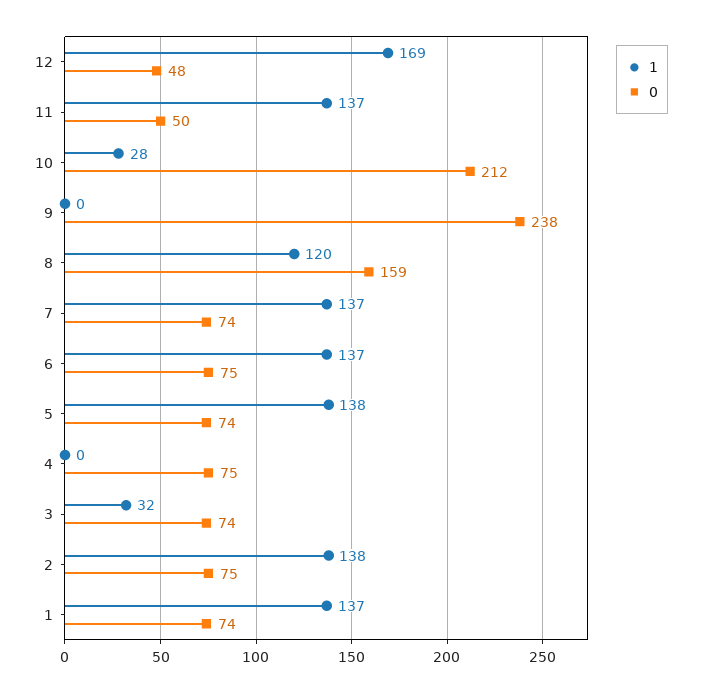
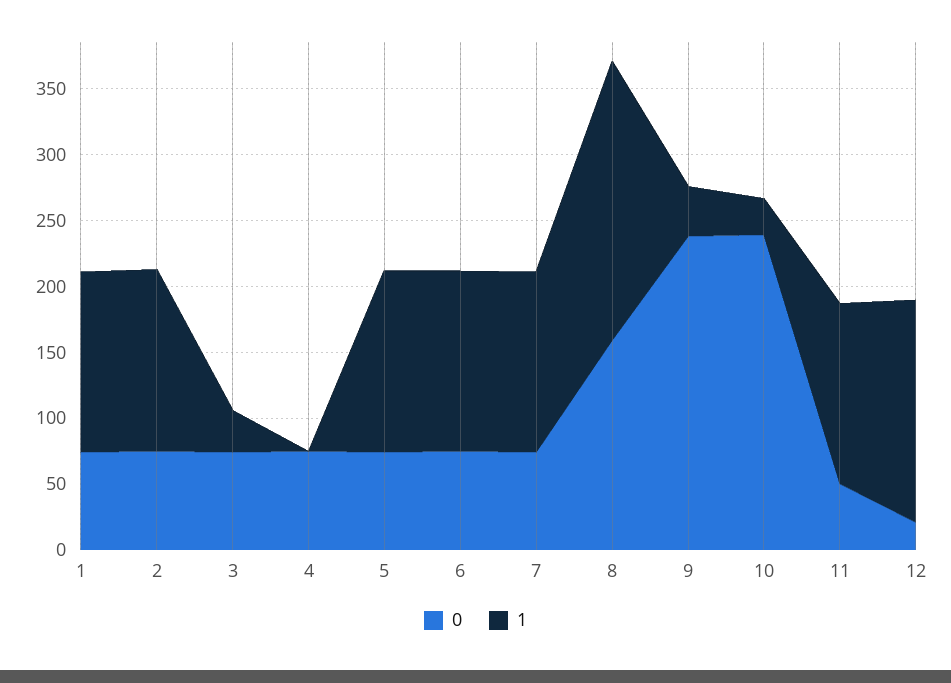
0, 12: 48 -> 20
0, 10: 212 -> 240
1, 9: 0 -> 40
1, 8: 120 -> 210

